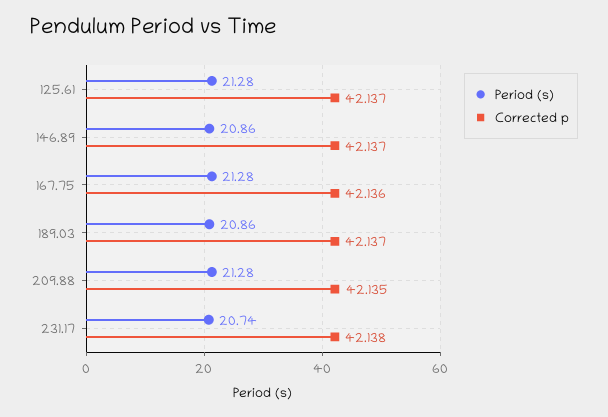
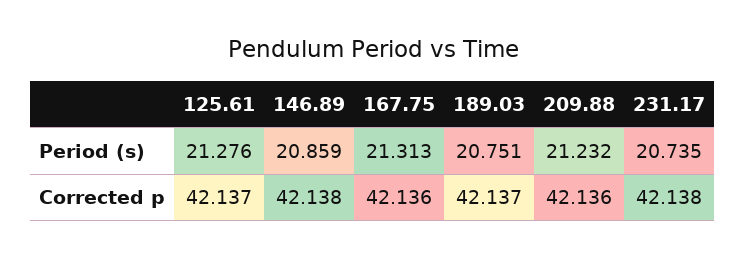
Corrected p, 146.89: 42.137 -> 42.138
Period (s), 167.75: 21.28 -> 21.313
Period (s), 189.03: 20.86 -> 20.751
Period (s), 209.88: 21.28 -> 21.232
Corrected p, 209.88: 42.135 -> 42.136

